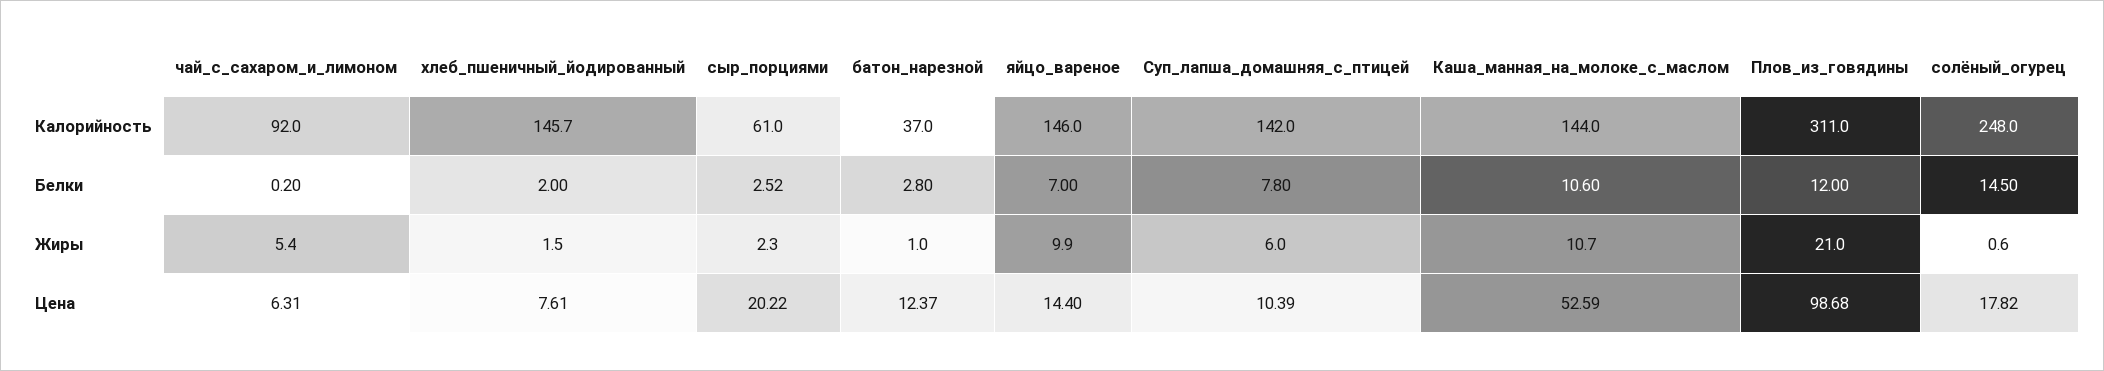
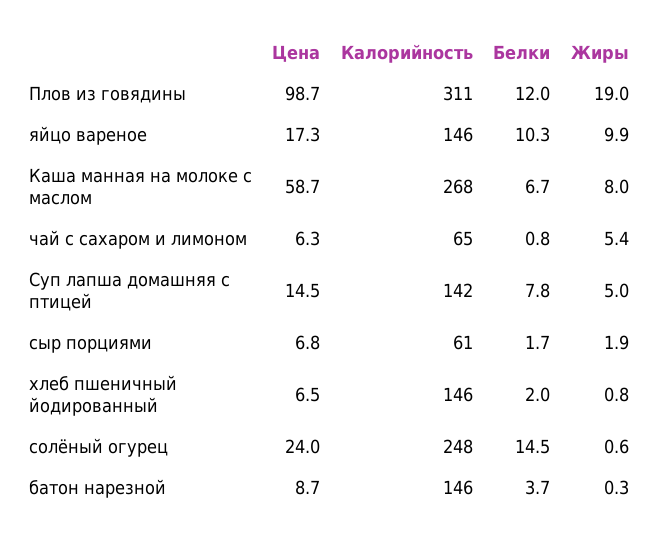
чай_с_сахаром_и_лимоном, Калорийность: 92 -> 65
батон_нарезной, Калорийность: 37 -> 146
Каша_манная_на_молоке_с_маслом, Калорийность: 144 -> 268
чай_с_сахаром_и_лимоном, Белки: 0.2 -> 0.8
сыр_порциями, Белки: 2.52 -> 1.7
батон_нарезной, Белки: 2.8 -> 3.7
яйцо_вареное, Белки: 7 -> 10.3
Каша_манная_на_молоке_с_маслом, Белки: 10.6 -> 6.7
хлеб_пшеничный_йодированный, Жиры: 1.5 -> 0.8
сыр_порциями, Жиры: 2.3 -> 1.9
батон_нарезной, Жиры: 1 -> 0.3
Суп_лапша_домашняя_с_птицей, Жиры: 6 -> 5
Каша_манная_на_молоке_с_маслом, Жиры: 10.7 -> 8
Плов_из_говядины, Жиры: 21 -> 19
хлеб_пшеничный_йодированный, Цена: 7.61 -> 6.5
сыр_порциями, Цена: 20.22 -> 6.8
батон_нарезной, Цена: 12.37 -> 8.7
яйцо_вареное, Цена: 14.4 -> 17.3
Суп_лапша_домашняя_с_птицей, Цена: 10.39 -> 14.5
Каша_манная_на_молоке_с_маслом, Цена: 52.59 -> 58.7
солёный_огурец, Цена: 17.82 -> 24

